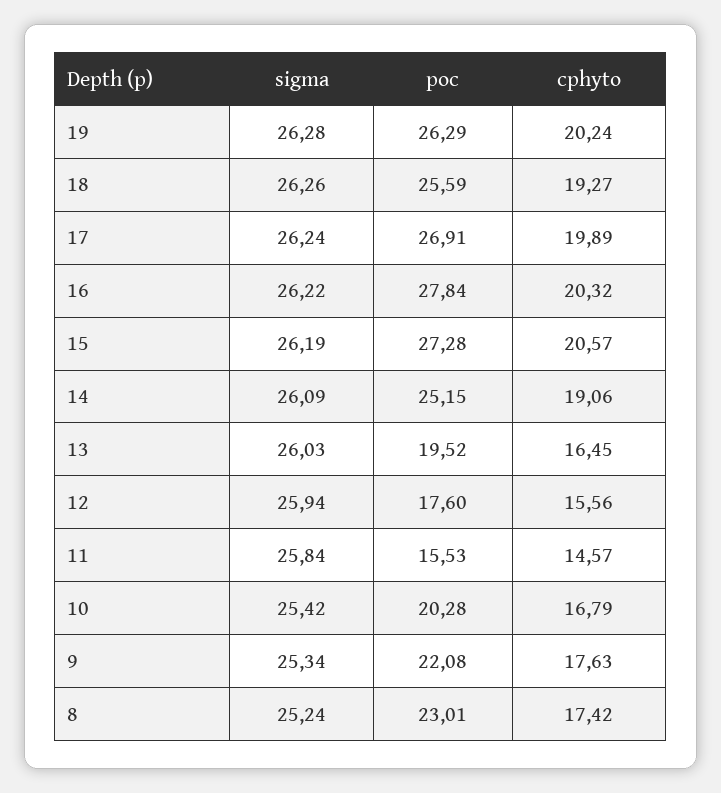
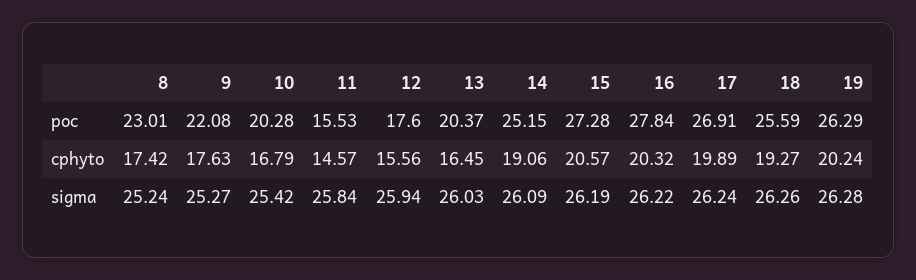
poc, 13: 19.52 -> 20.37
sigma, 9: 25.34 -> 25.27

